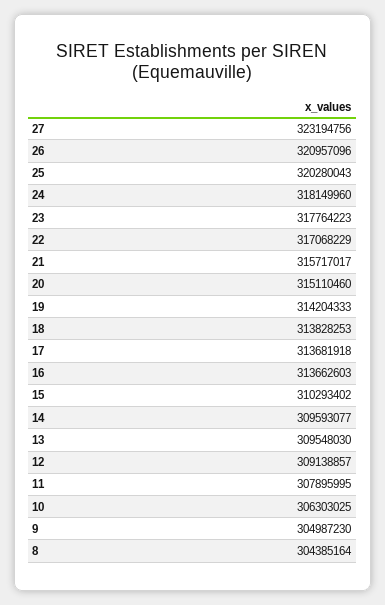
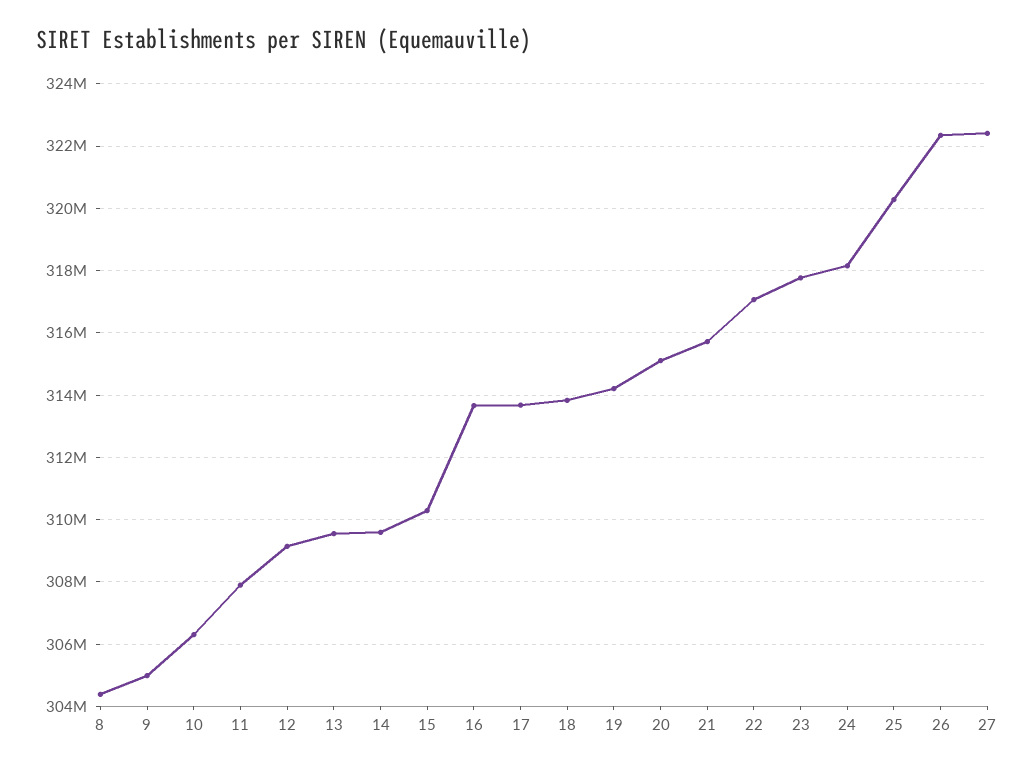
27: 323194756 -> 322400000
26: 320957096 -> 322400000

